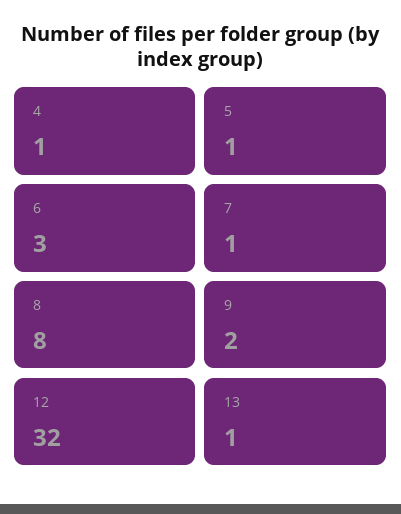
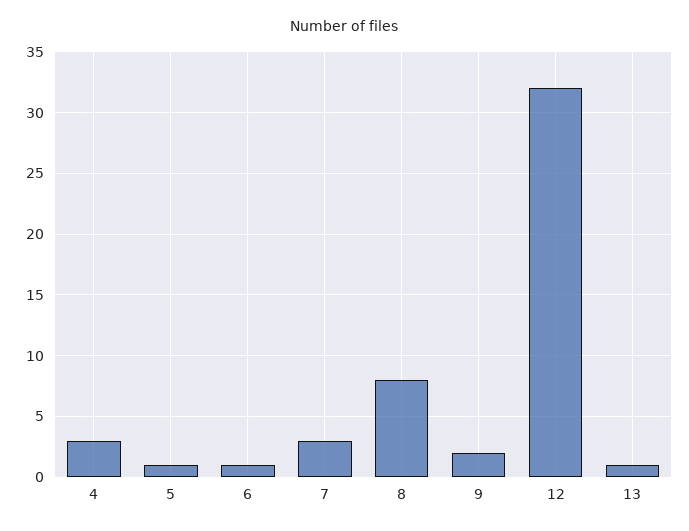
4: 1 -> 3
6: 3 -> 1
7: 1 -> 3

